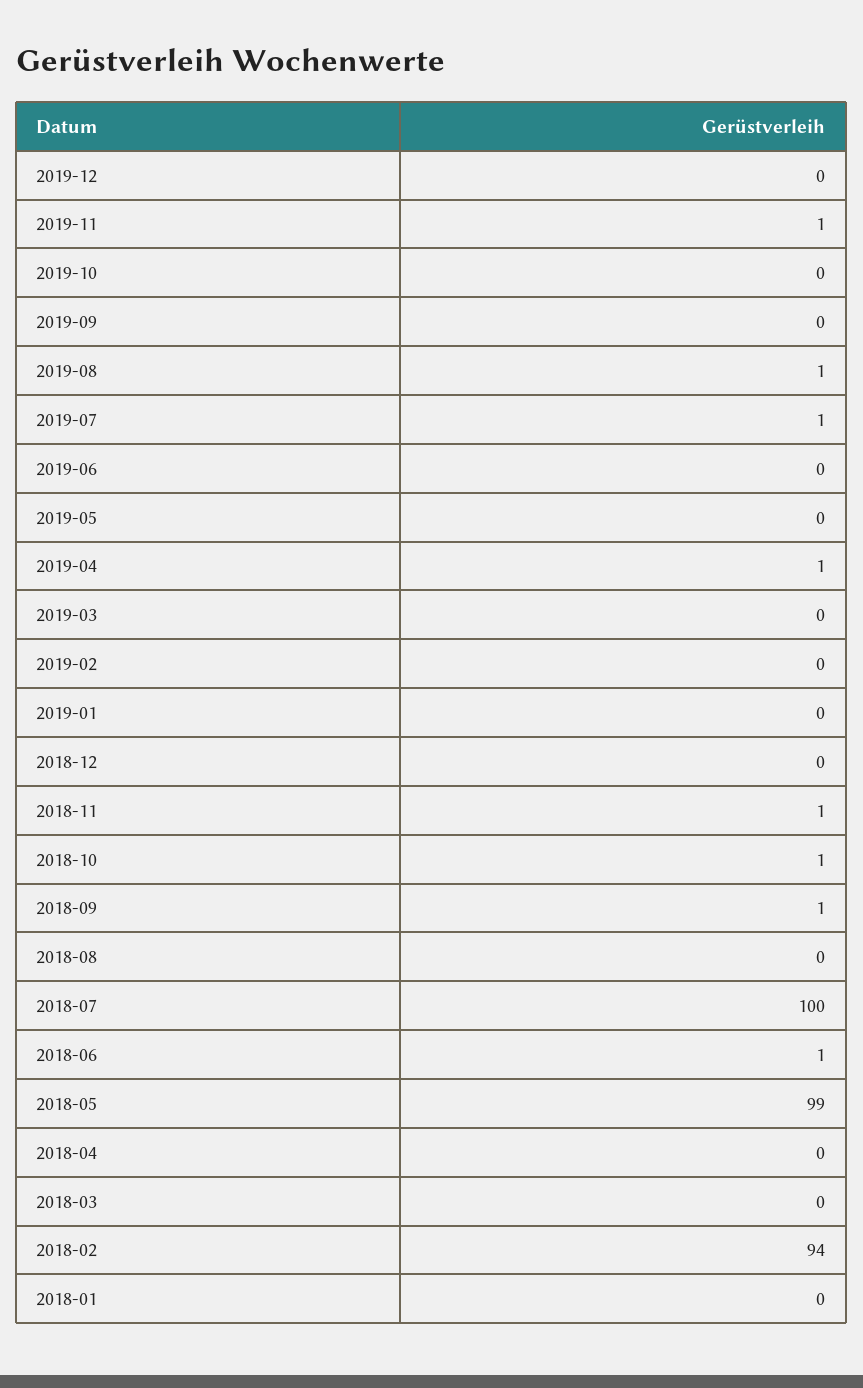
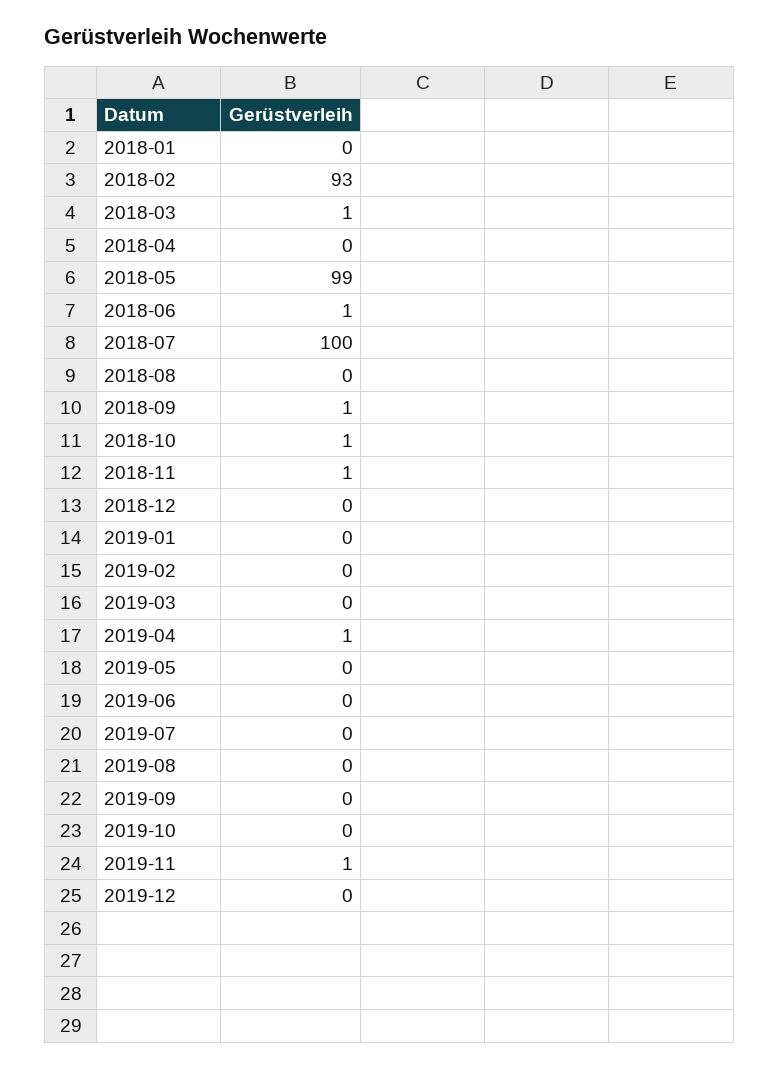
2019-08: 1 -> 0
2019-07: 1 -> 0
2018-03: 0 -> 1
2018-02: 94 -> 93

